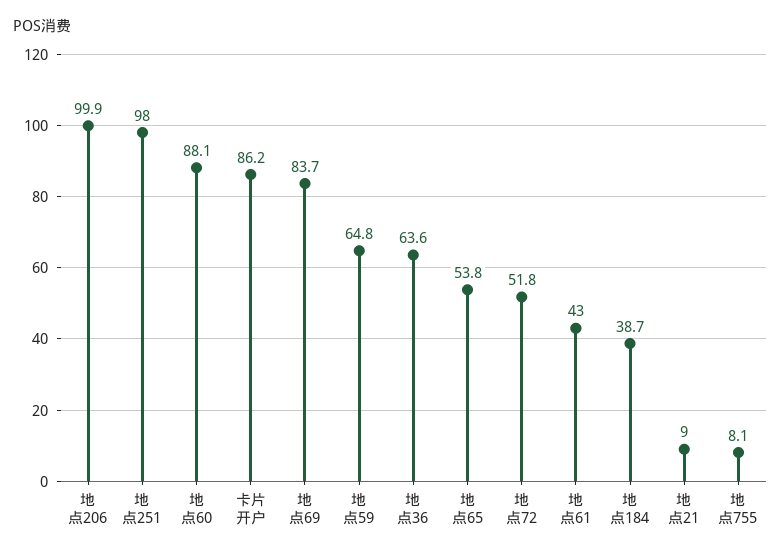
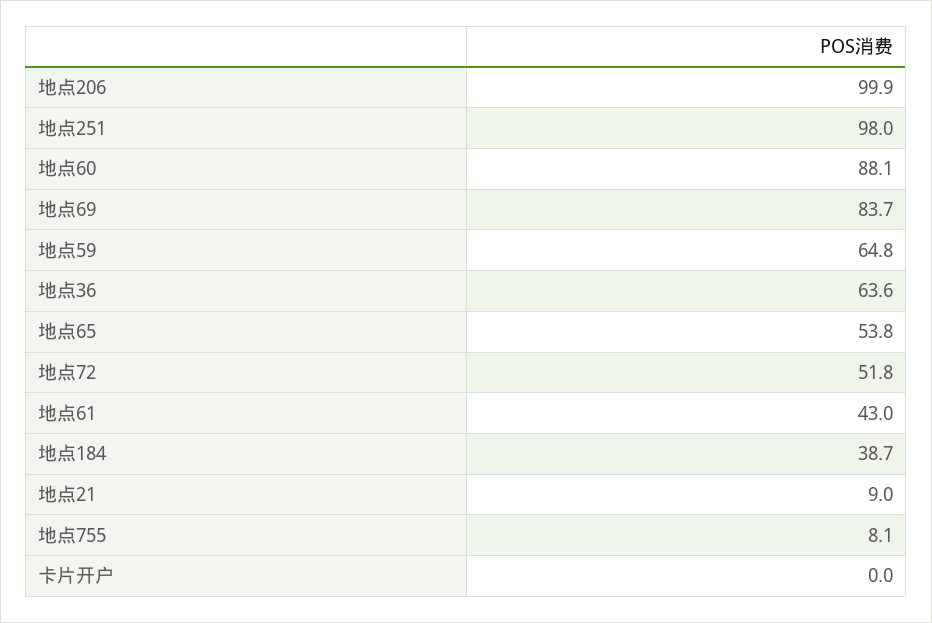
卡片开户: 86.2 -> 0

